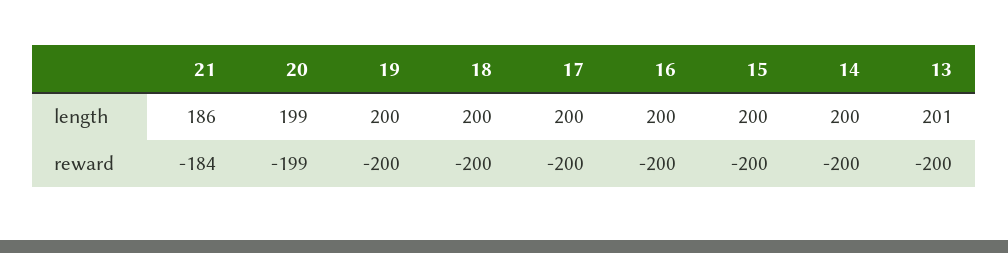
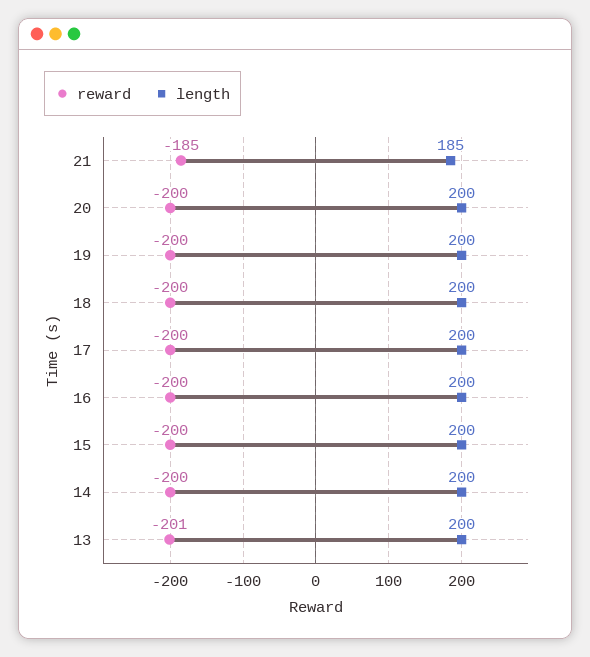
length, 21: 186 -> 185
length, 20: 199 -> 200
length, 13: 201 -> 200
reward, 21: -184 -> -185
reward, 20: -199 -> -200
reward, 13: -200 -> -201

